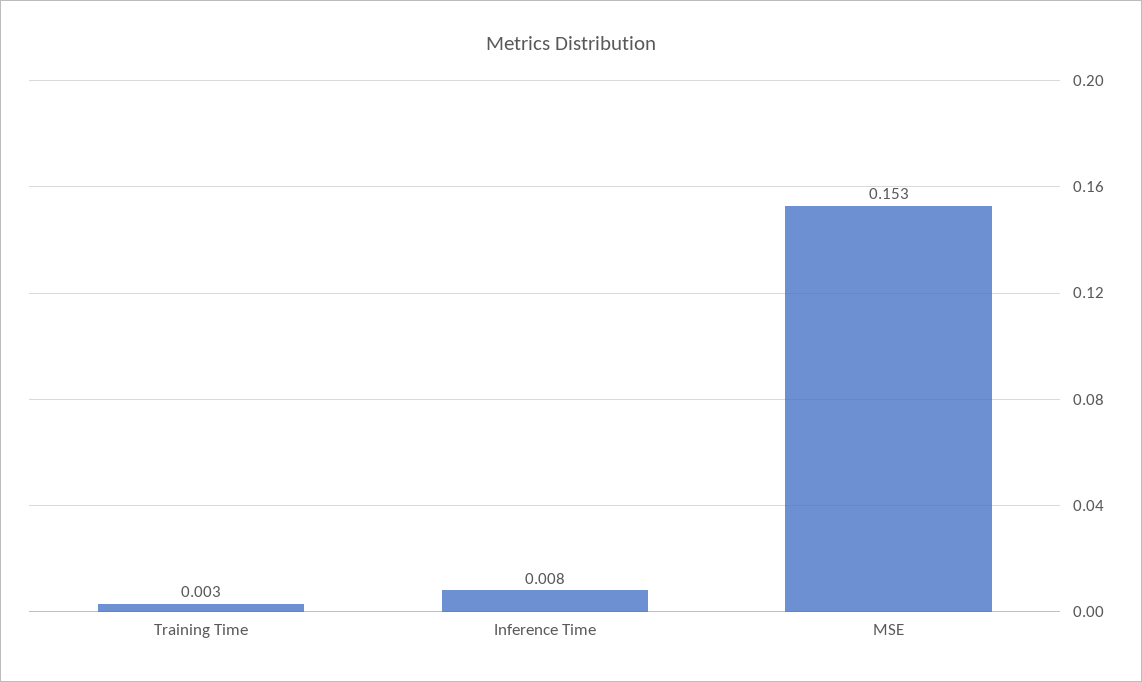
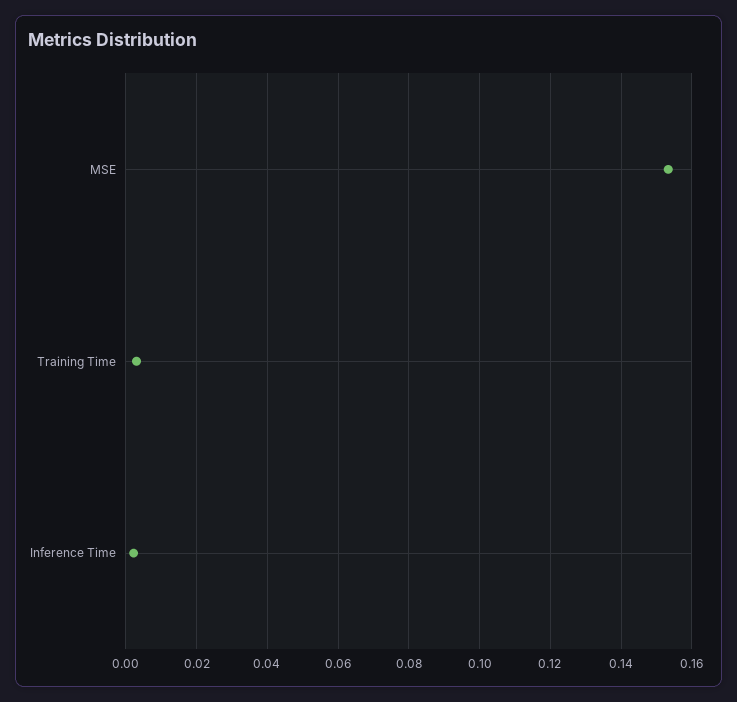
Inference Time: 0.008 -> 0.002

